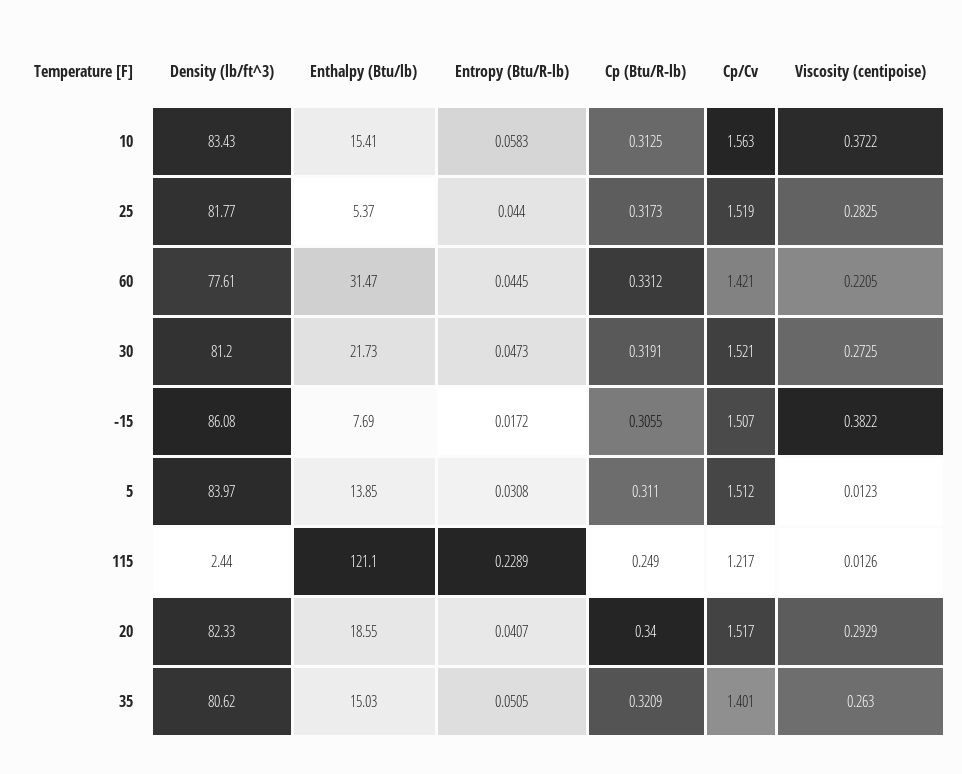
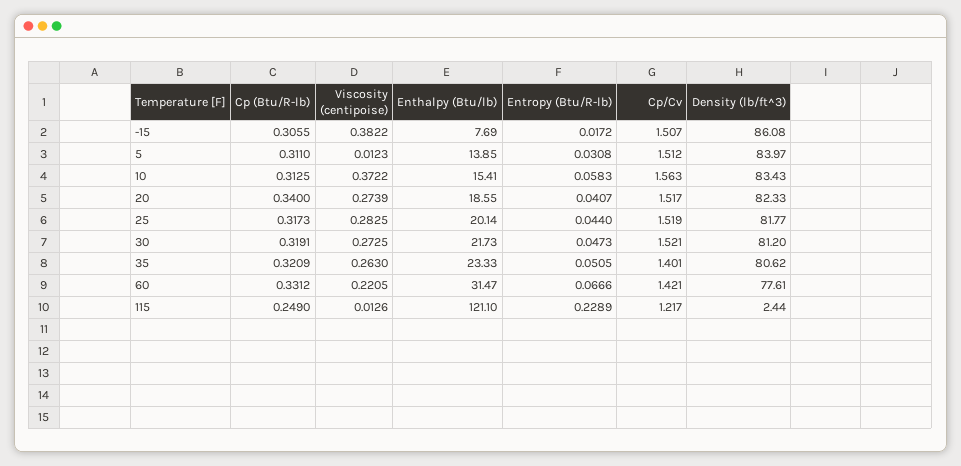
Enthalpy (Btu/lb), 25: 5.37 -> 20.14
Entropy (Btu/R-lb), 60: 0.0445 -> 0.0666
Viscosity (centipoise), 20: 0.2929 -> 0.2739
Enthalpy (Btu/lb), 35: 15.03 -> 23.33

